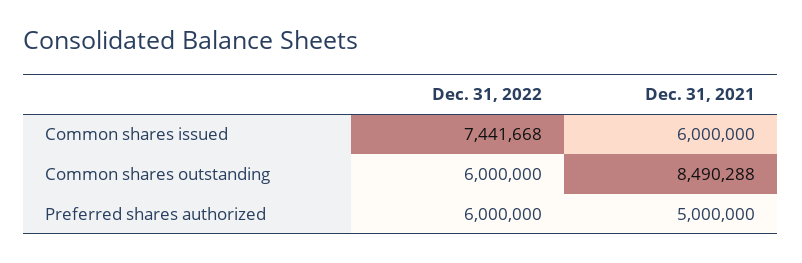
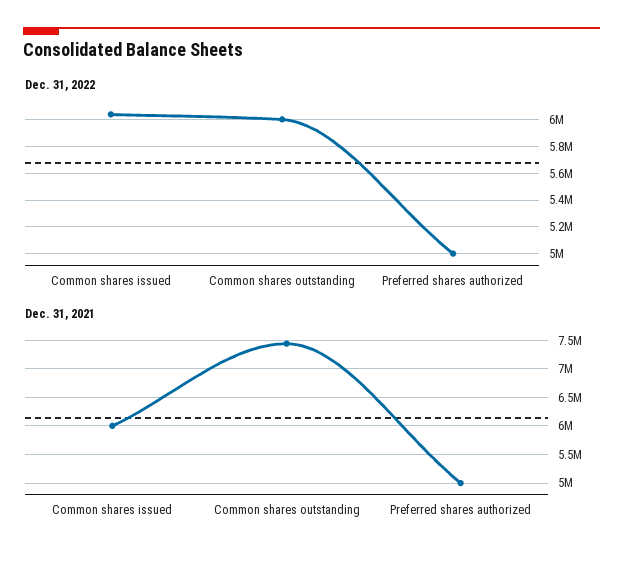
Dec. 31, 2022, Common shares issued: 7441668 -> 6050000
Dec. 31, 2021, Common shares outstanding: 8490288 -> 7500000
Dec. 31, 2022, Preferred shares authorized: 6000000 -> 5000000

